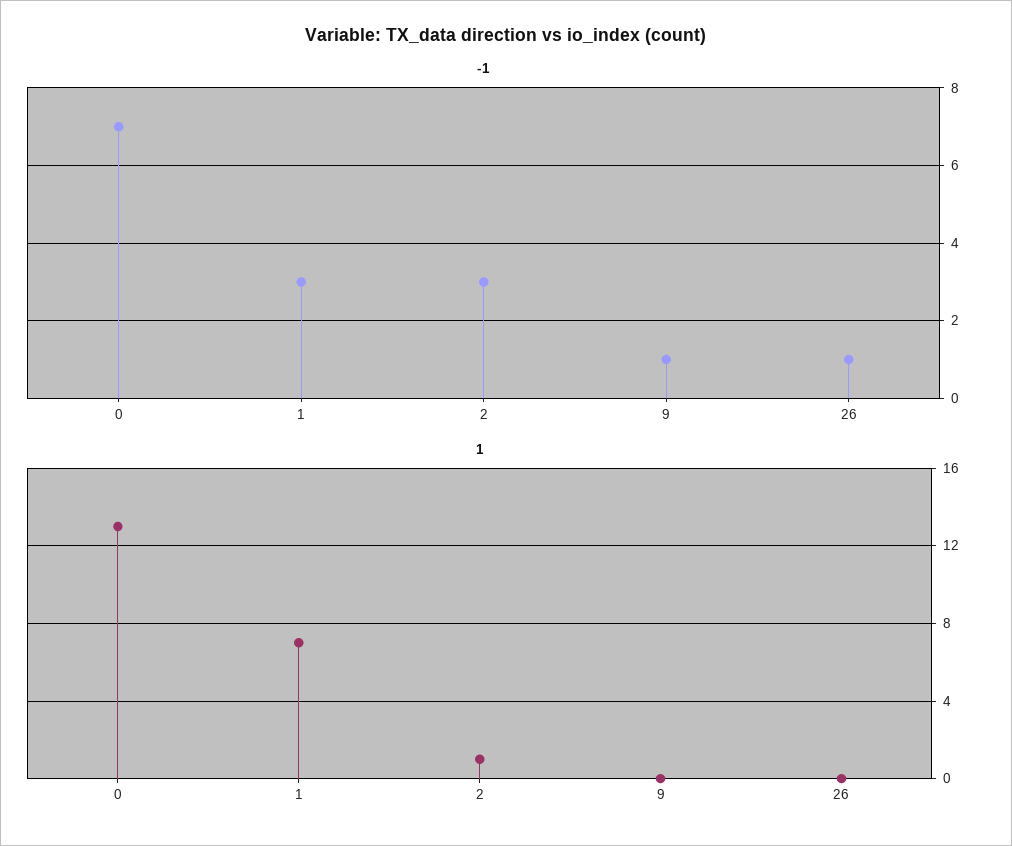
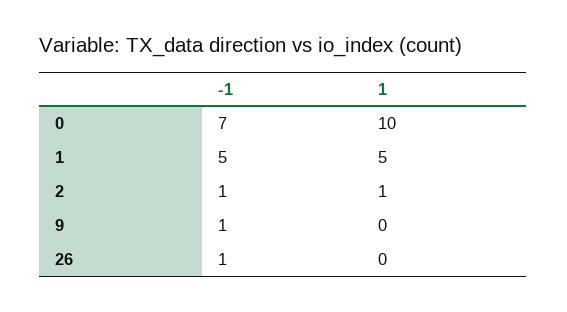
-1, 1: 3 -> 5
-1, 2: 3 -> 1
1, 0: 13 -> 10
1, 1: 7 -> 5

